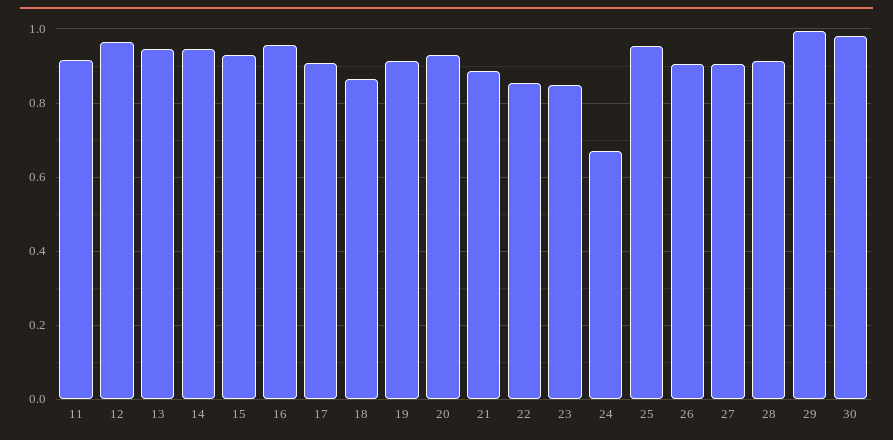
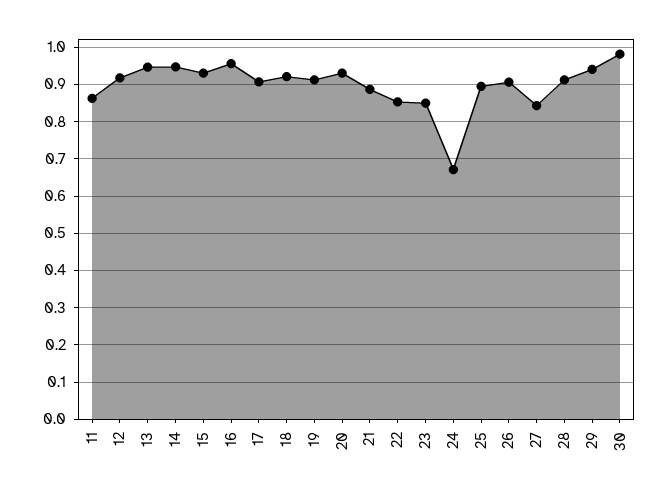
11: 0.92 -> 0.86
12: 0.96 -> 0.92
18: 0.86 -> 0.92
25: 0.96 -> 0.9
27: 0.9 -> 0.84
29: 1 -> 0.94

